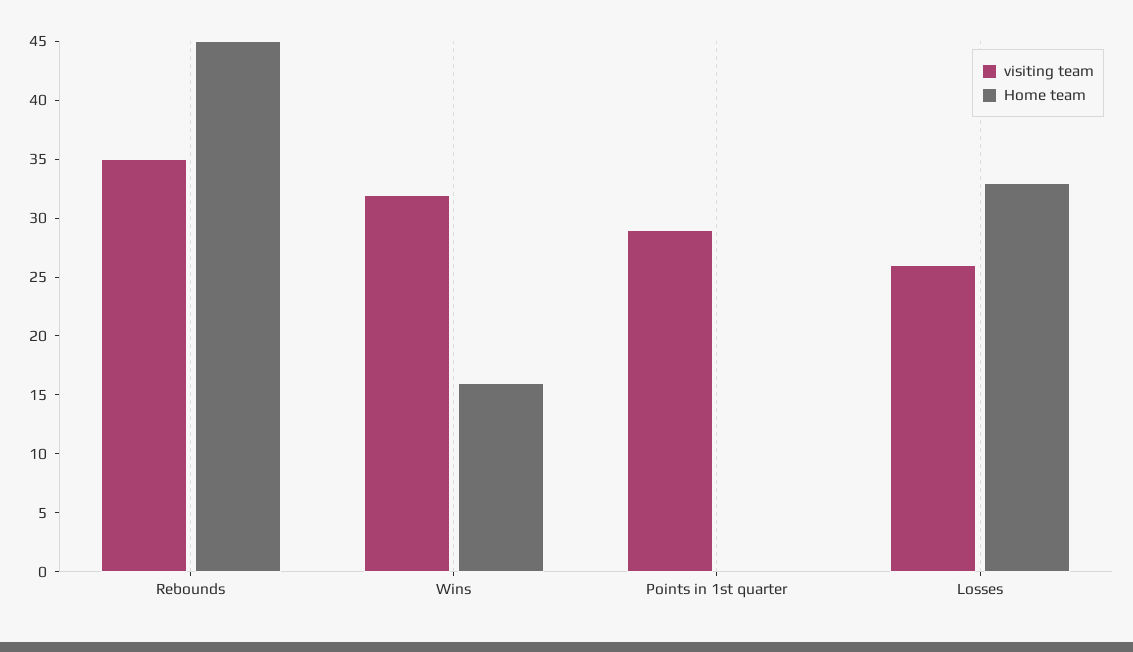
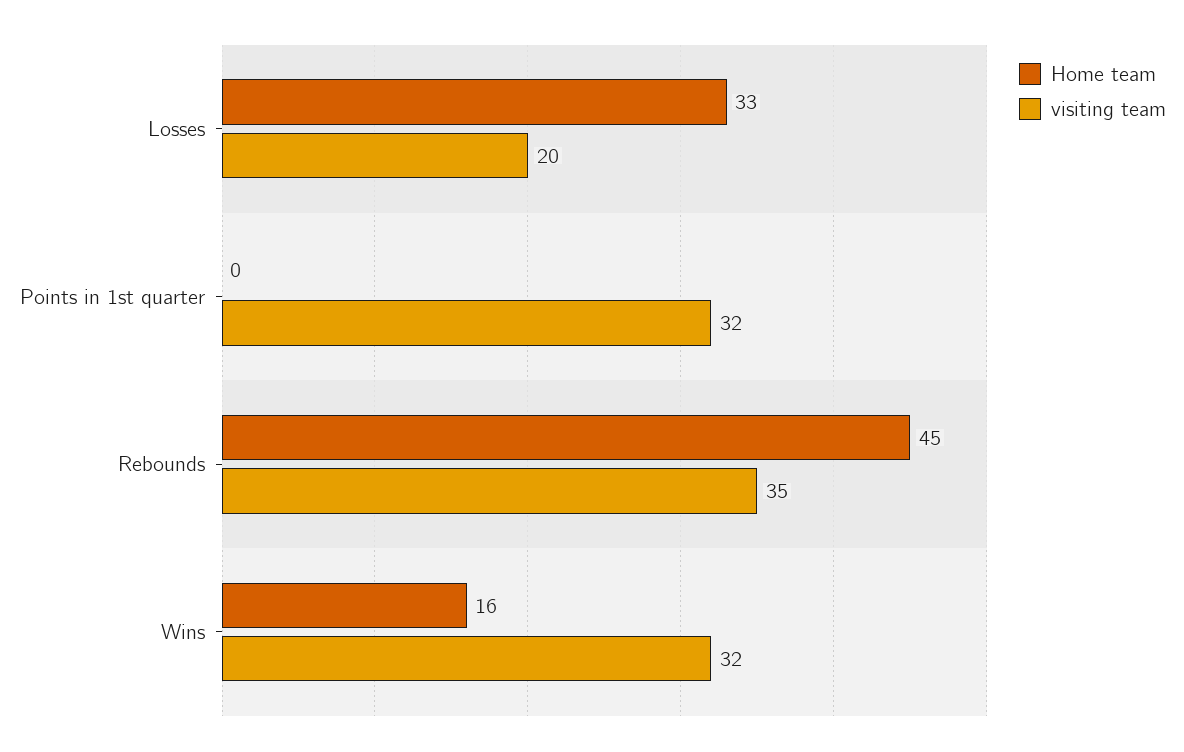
visiting team, Points in 1st quarter: 29 -> 32
visiting team, Losses: 26 -> 20

